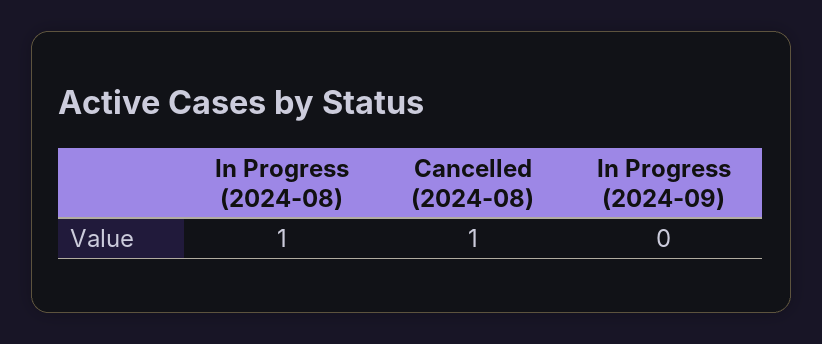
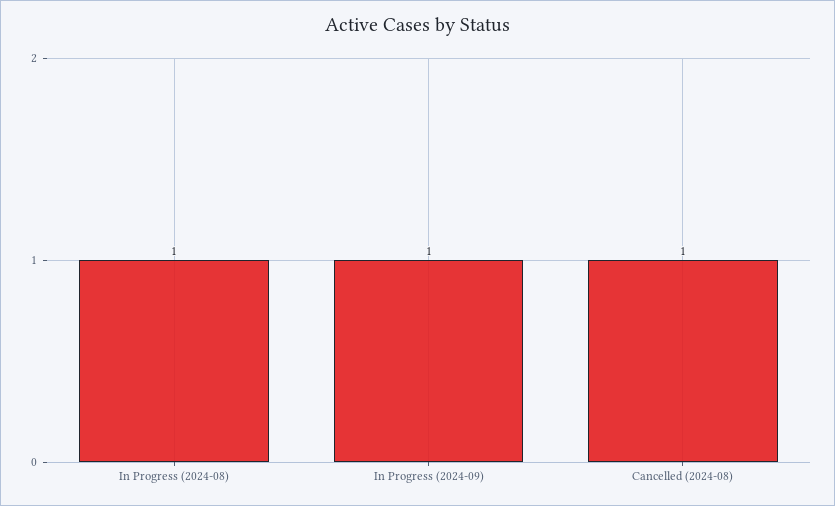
In Progress (2024-09): 0 -> 1

